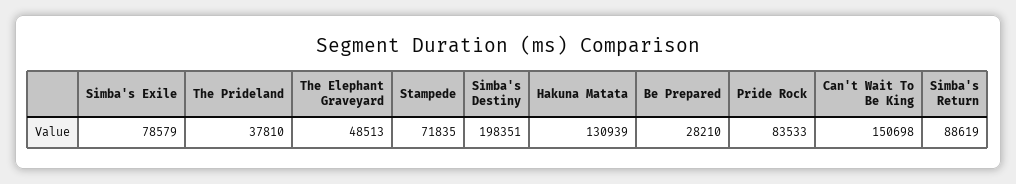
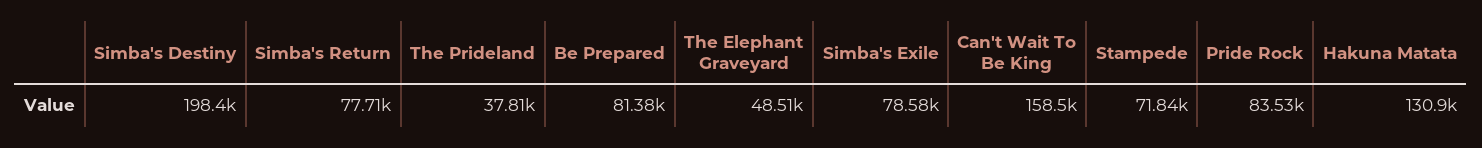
Be Prepared: 28210 -> 81380
Can't Wait To Be King: 150698 -> 158500
Simba's Return: 88619 -> 77710

